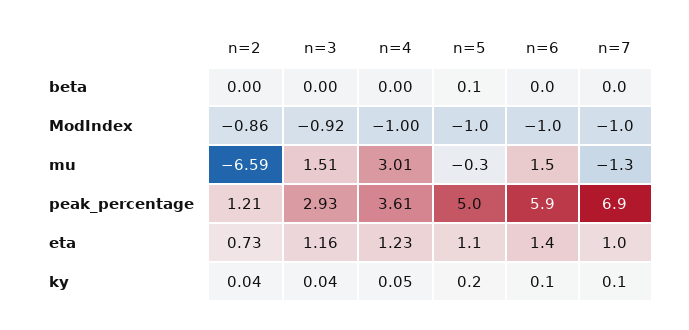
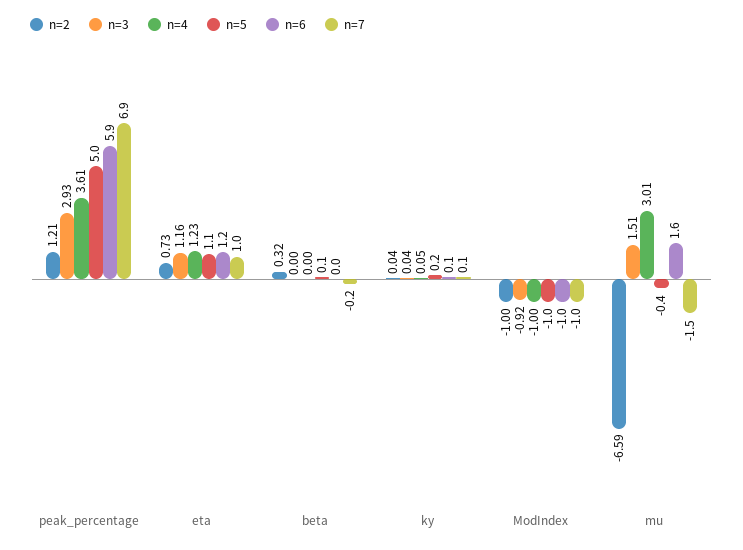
n=2, beta: 0 -> 0.32
n=7, beta: 0 -> -0.2
n=2, ModIndex: -0.86 -> -1
n=5, mu: -0.3 -> -0.4
n=6, mu: 1.5 -> 1.6
n=7, mu: -1.3 -> -1.5
n=6, eta: 1.4 -> 1.2

